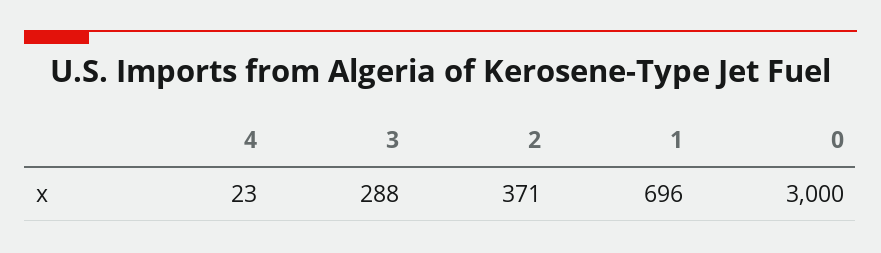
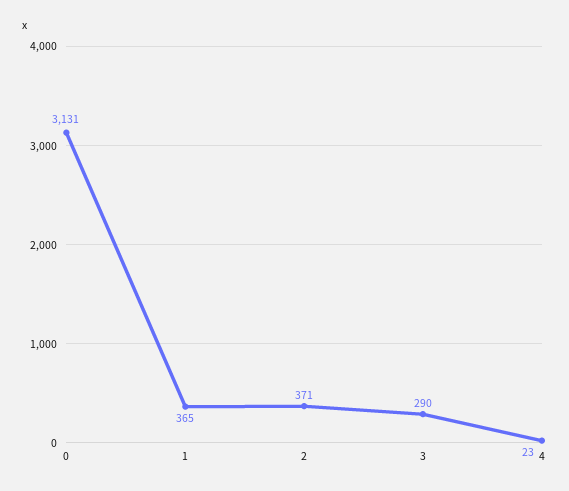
3: 288 -> 290
1: 696 -> 365
0: 3000 -> 3131

